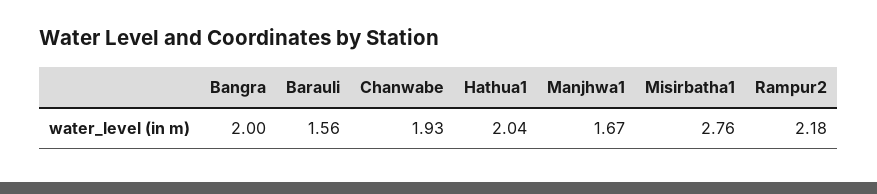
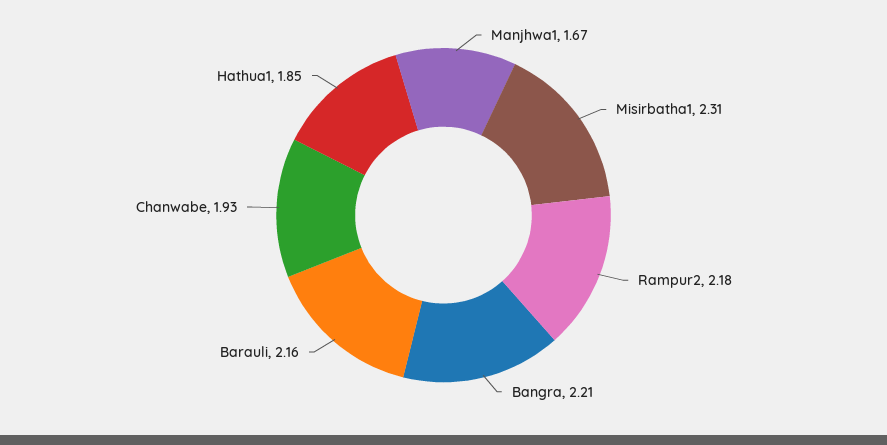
Bangra: 2 -> 2.21
Barauli: 1.56 -> 2.16
Hathua1: 2.04 -> 1.85
Misirbatha1: 2.76 -> 2.31

